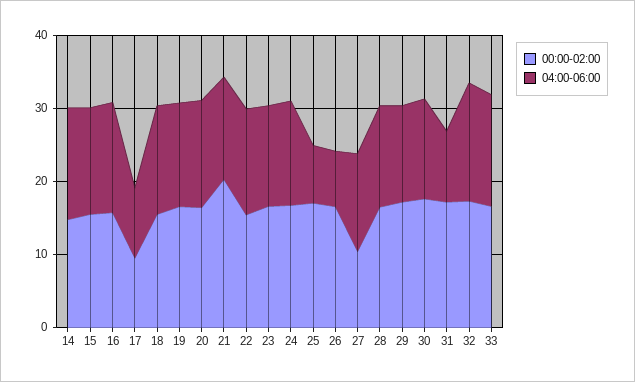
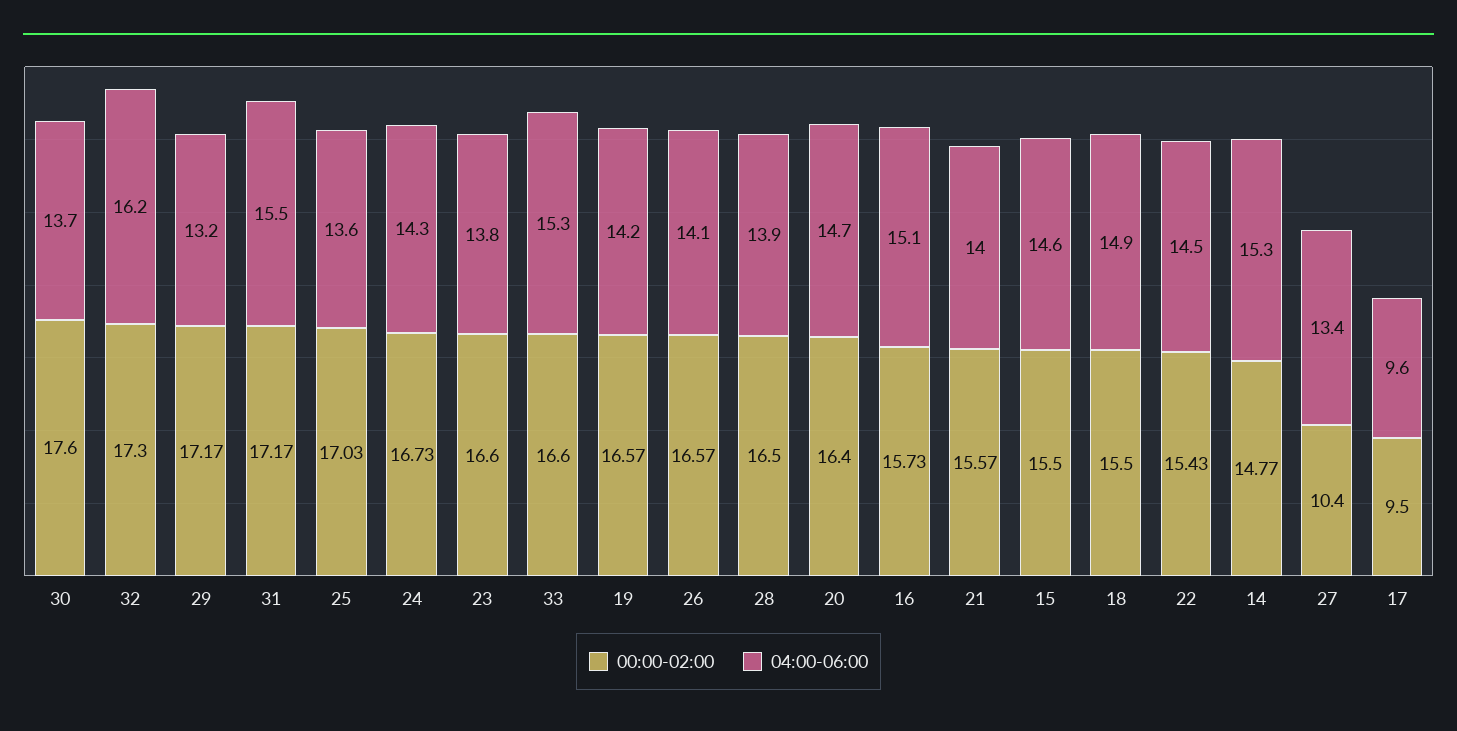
00:00-02:00, 21: 20 -> 15.57
04:00-06:00, 25: 8 -> 13.6
04:00-06:00, 26: 8 -> 14.1
04:00-06:00, 31: 10 -> 15.5

